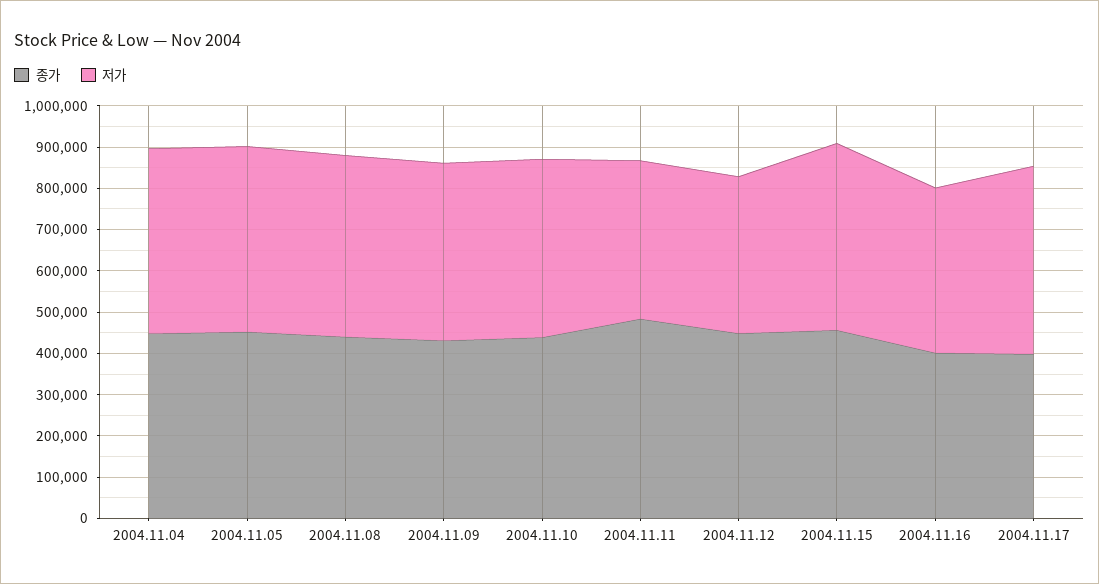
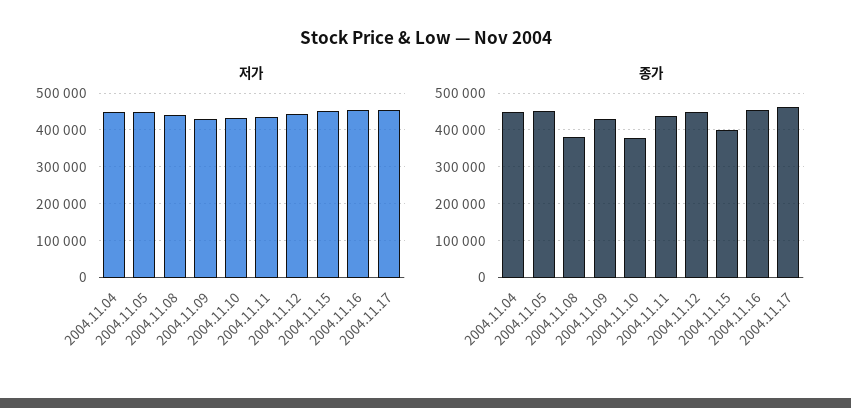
종가, 2004.11.08: 440000 -> 380000
종가, 2004.11.10: 440000 -> 380000
종가, 2004.11.11: 480000 -> 440000
저가, 2004.11.11: 380000 -> 440000
저가, 2004.11.12: 380000 -> 440000
종가, 2004.11.15: 460000 -> 400000
종가, 2004.11.16: 400000 -> 460000
저가, 2004.11.16: 400000 -> 460000
종가, 2004.11.17: 400000 -> 460000

